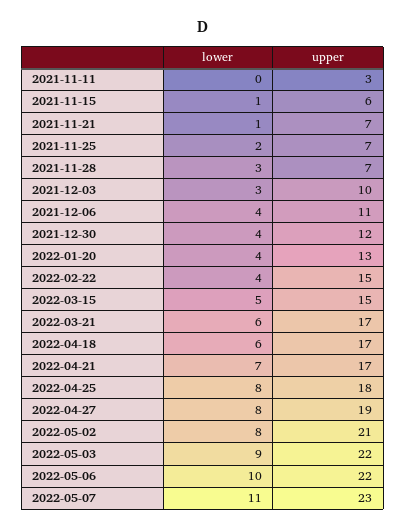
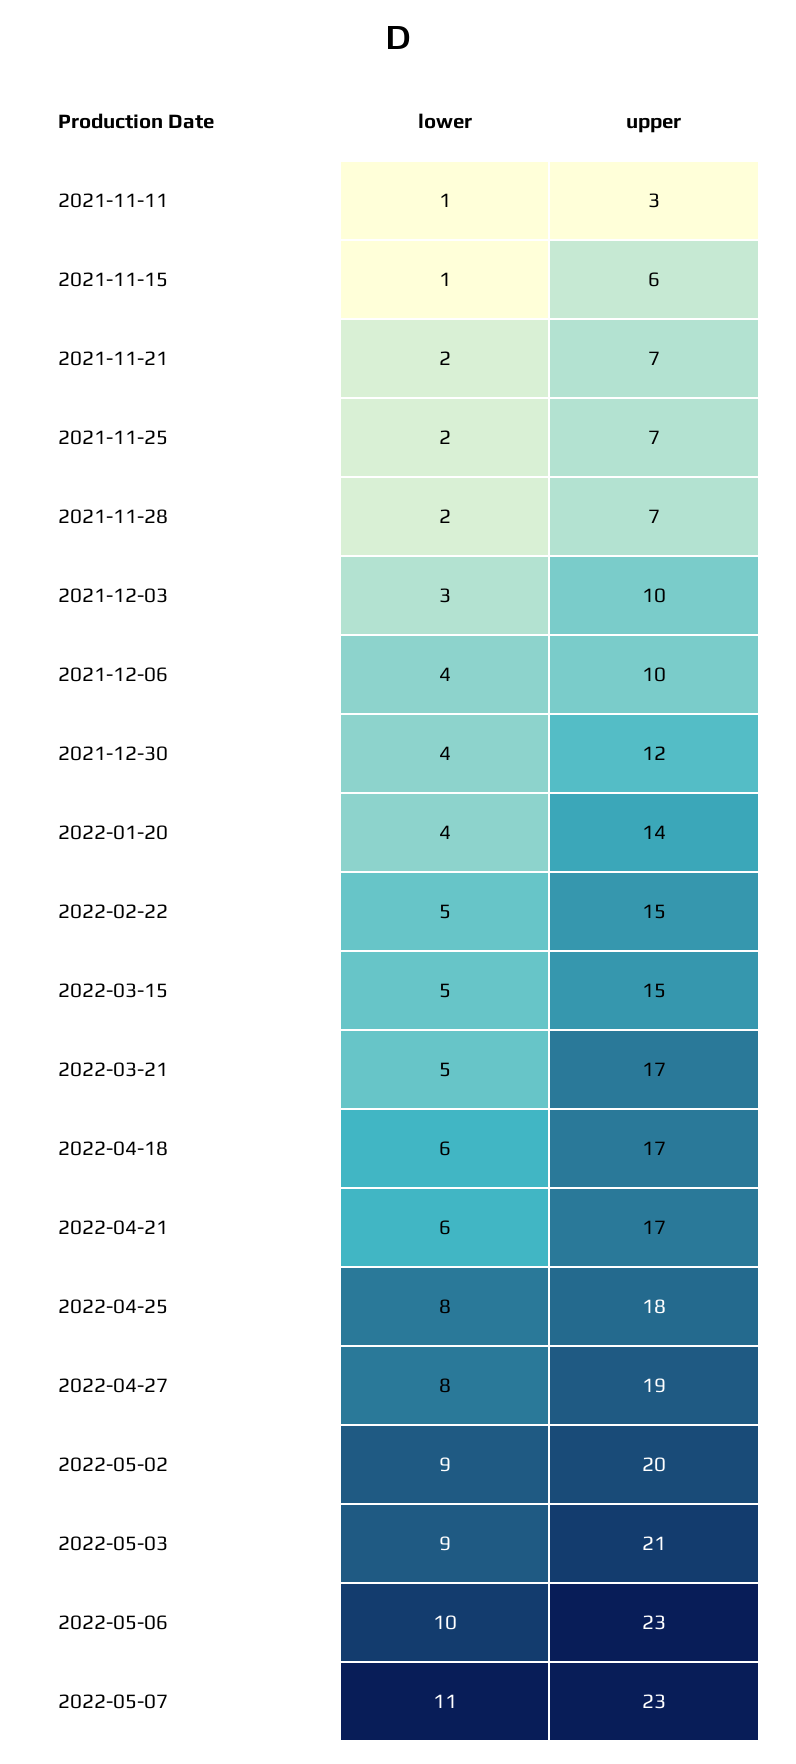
lower, 2021-11-11: 0 -> 1
lower, 2021-11-21: 1 -> 2
lower, 2021-11-28: 3 -> 2
upper, 2021-12-06: 11 -> 10
upper, 2022-01-20: 13 -> 14
lower, 2022-02-22: 4 -> 5
lower, 2022-03-21: 6 -> 5
lower, 2022-04-21: 7 -> 6
lower, 2022-05-02: 8 -> 9
upper, 2022-05-02: 21 -> 20
upper, 2022-05-03: 22 -> 21
upper, 2022-05-06: 22 -> 23

